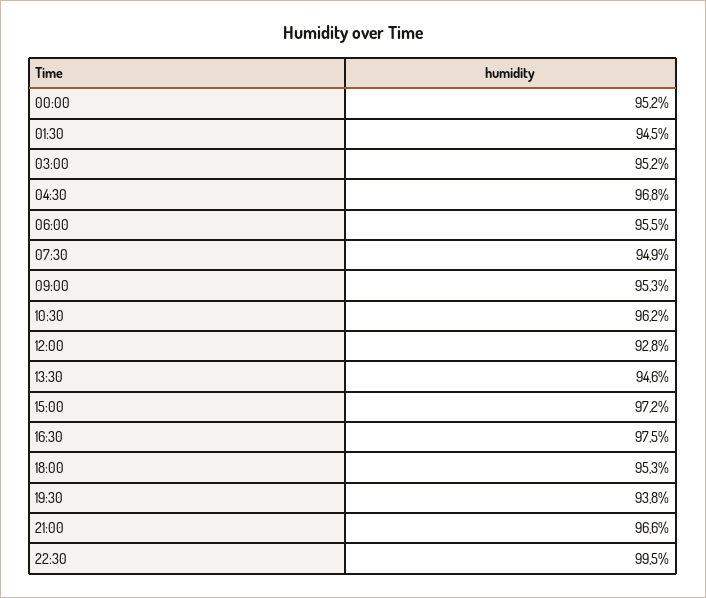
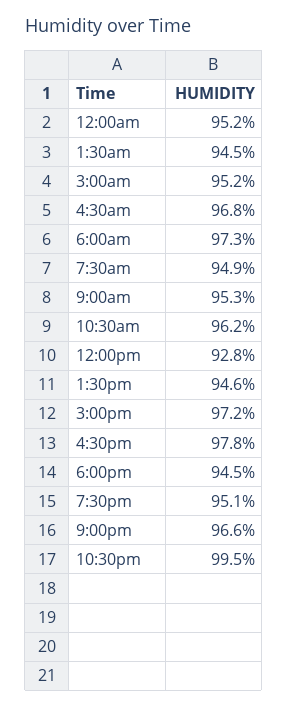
06:00: 95.5 -> 97.3
16:30: 97.5 -> 97.8
18:00: 95.3 -> 94.5
19:30: 93.8 -> 95.1

